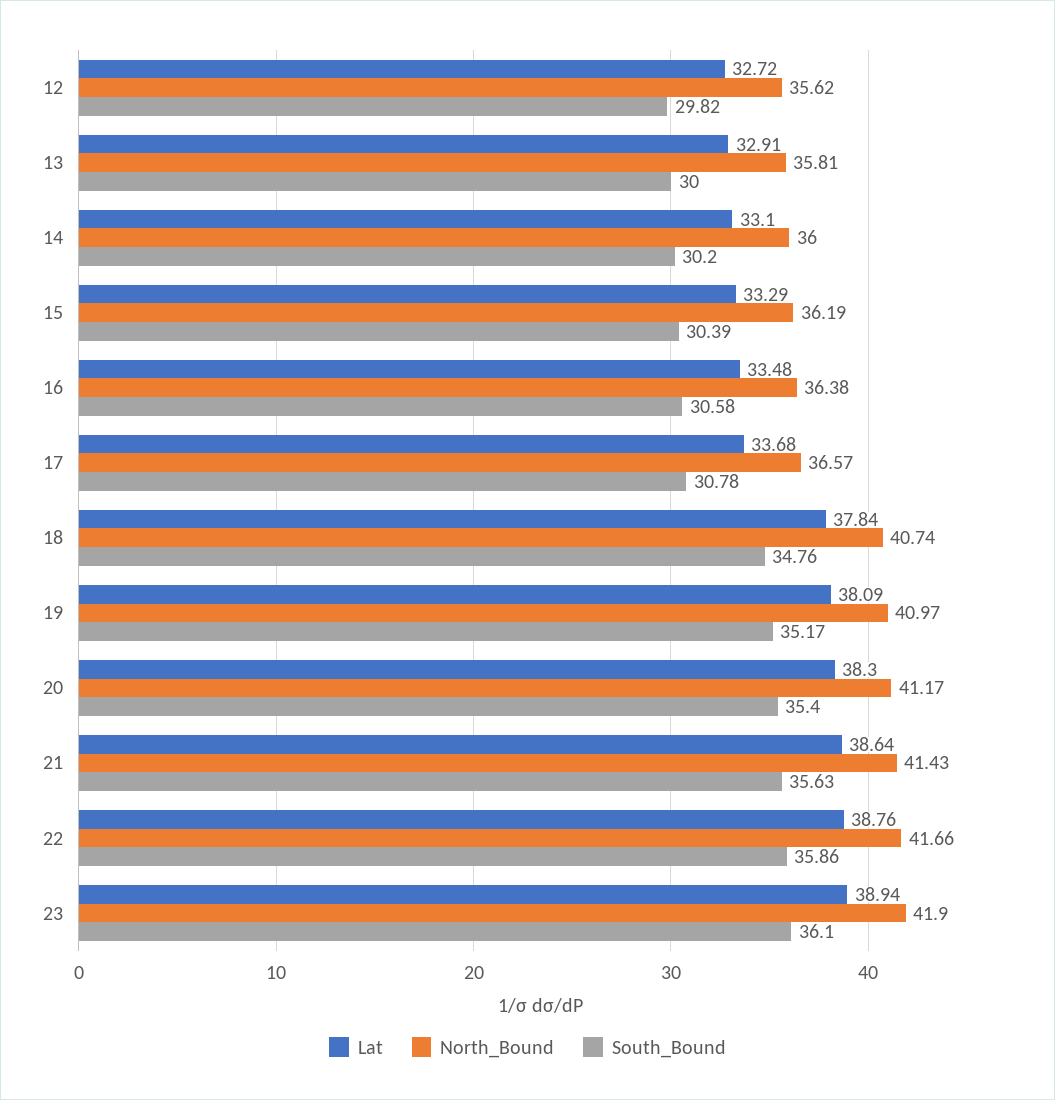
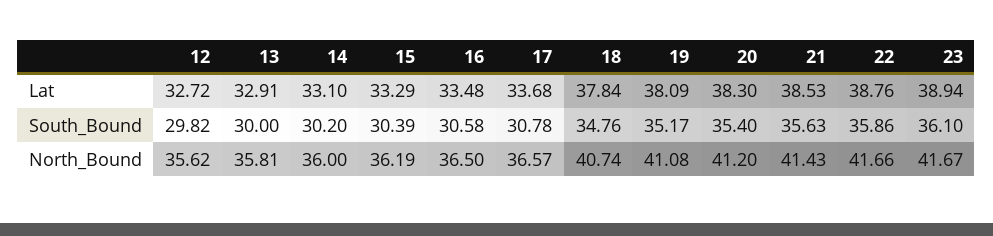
North_Bound, 16: 36.38 -> 36.5
North_Bound, 19: 40.97 -> 41.08
North_Bound, 20: 41.17 -> 41.2
Lat, 21: 38.64 -> 38.53
North_Bound, 23: 41.9 -> 41.67

